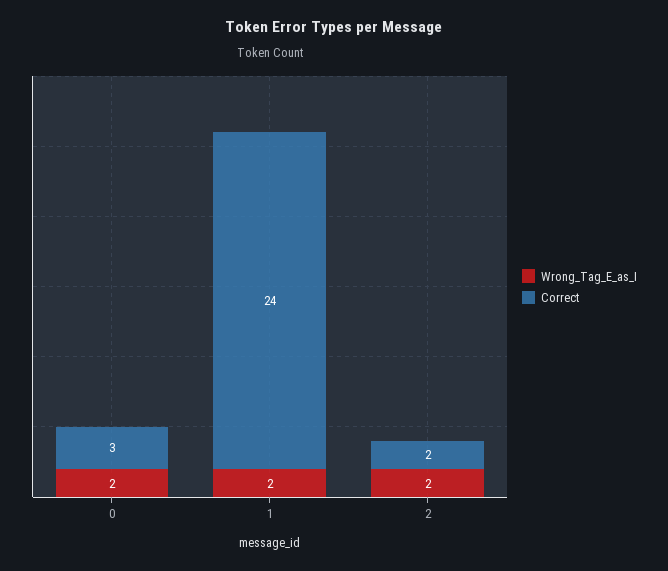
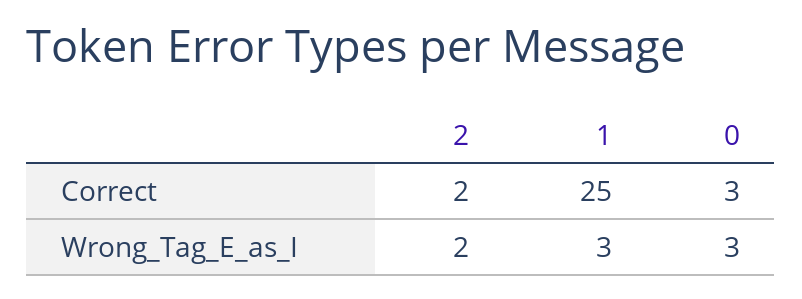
Wrong_Tag_E_as_I, 0: 2 -> 3
Wrong_Tag_E_as_I, 1: 2 -> 3
Correct, 1: 24 -> 25

